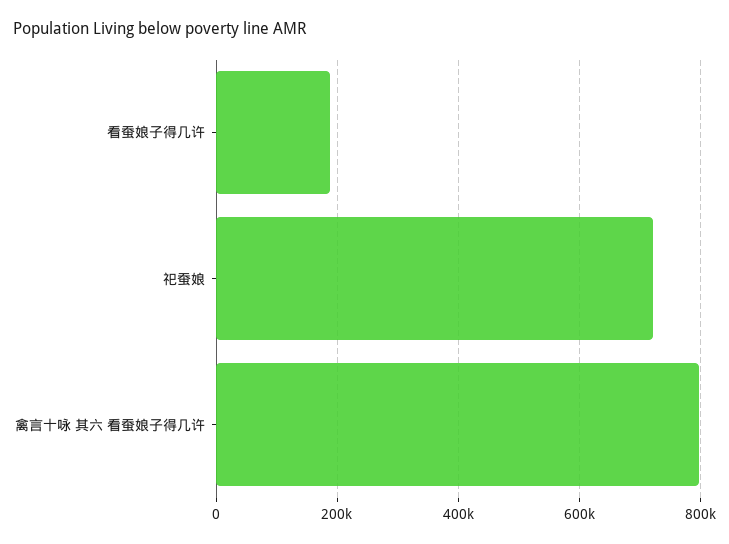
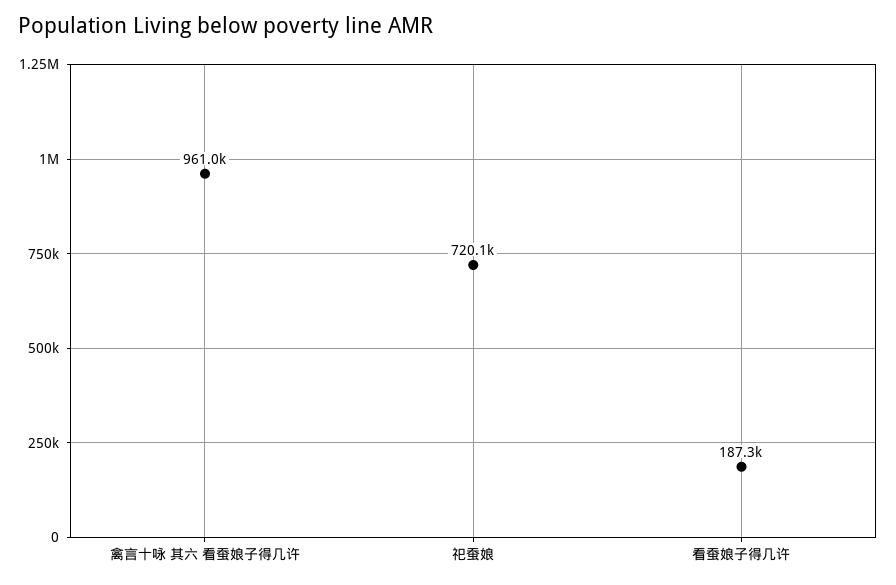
禽言十咏 其六 看蚕娘子得几许: 800000 -> 961000

